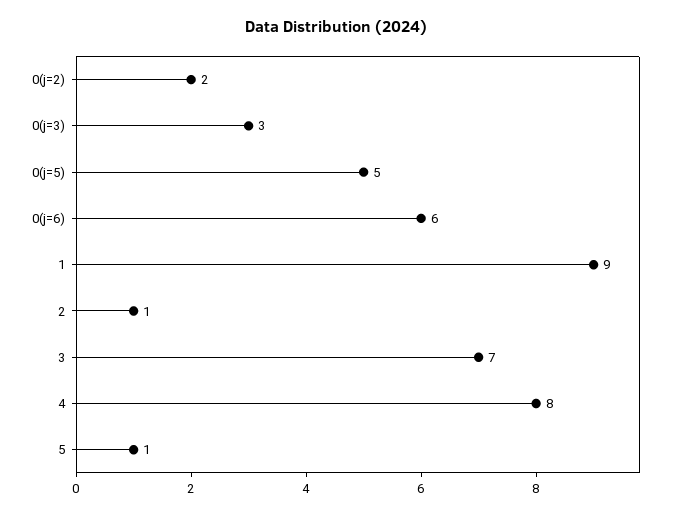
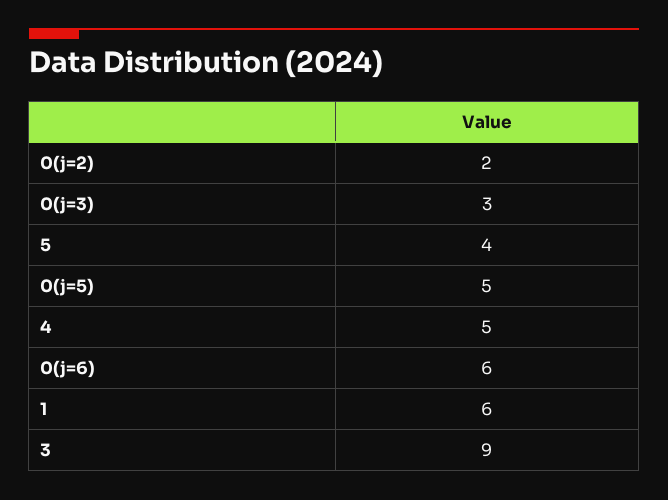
1: 9 -> 6
2: 1 -> none
3: 7 -> 9
4: 8 -> 5
5: 1 -> 4

